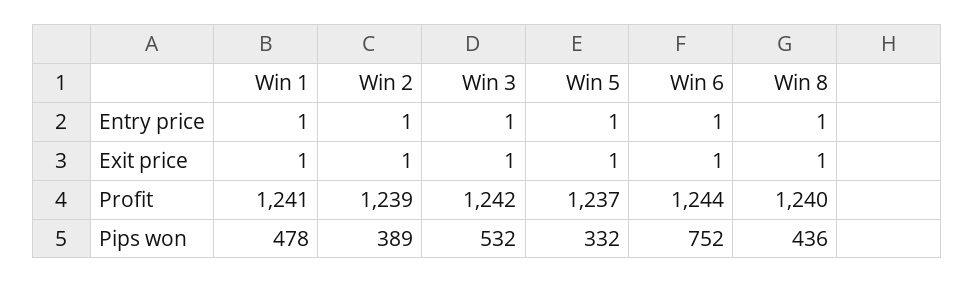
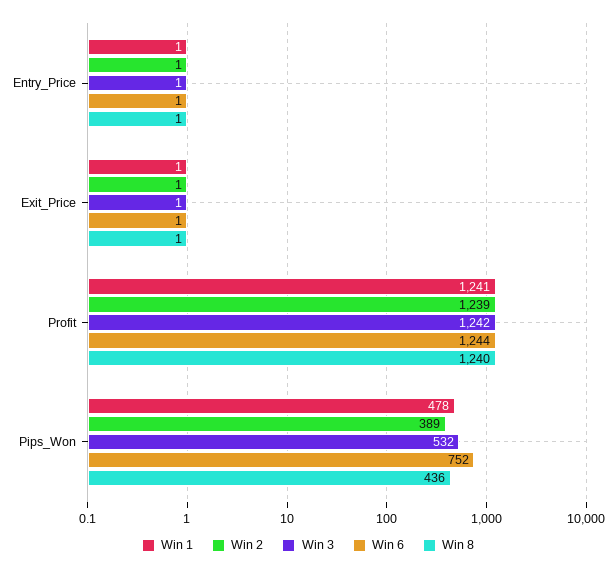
Win 5, Entry price: 1 -> none
Win 5, Exit price: 1 -> none
Win 5, Profit: 1237 -> none
Win 5, Pips won: 332 -> none

